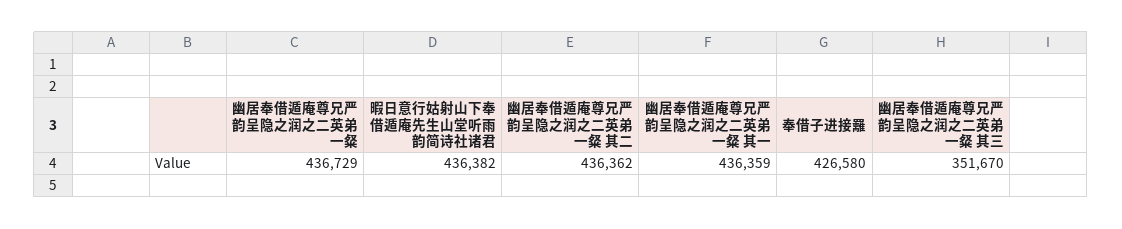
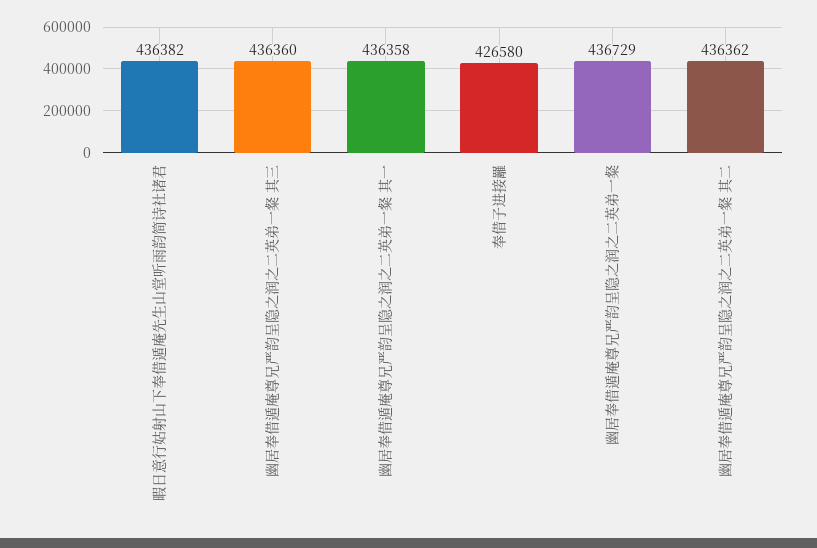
幽居奉借遁庵尊兄严韵呈隐之润之二英弟一粲 其一: 436359 -> 436358
幽居奉借遁庵尊兄严韵呈隐之润之二英弟一粲 其三: 351670 -> 436360

